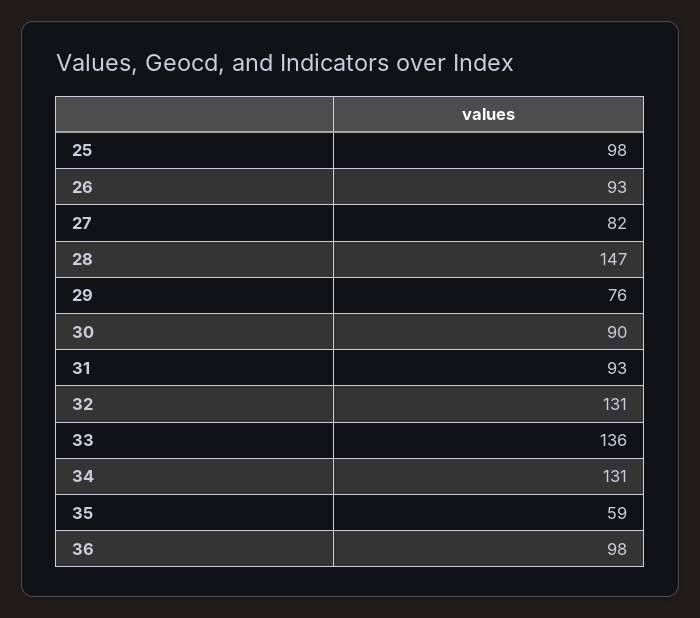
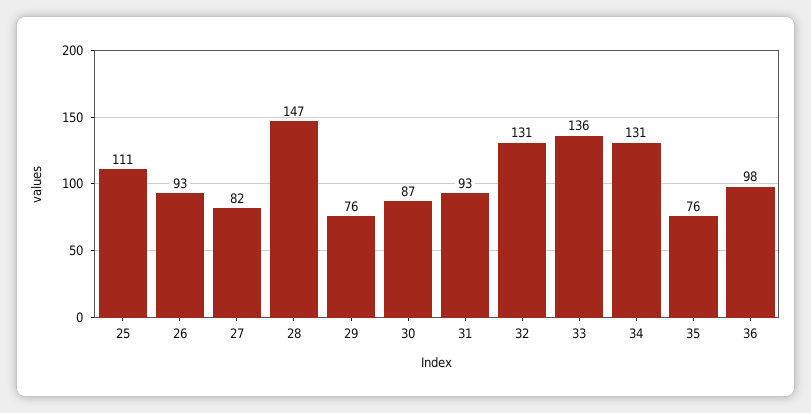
25: 98 -> 111
30: 90 -> 87
35: 59 -> 76

